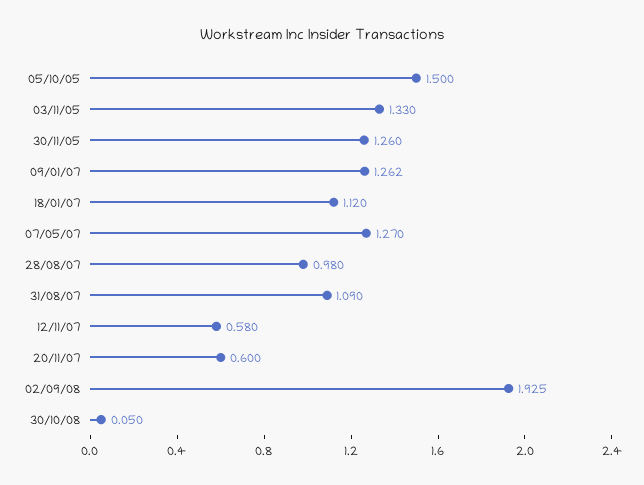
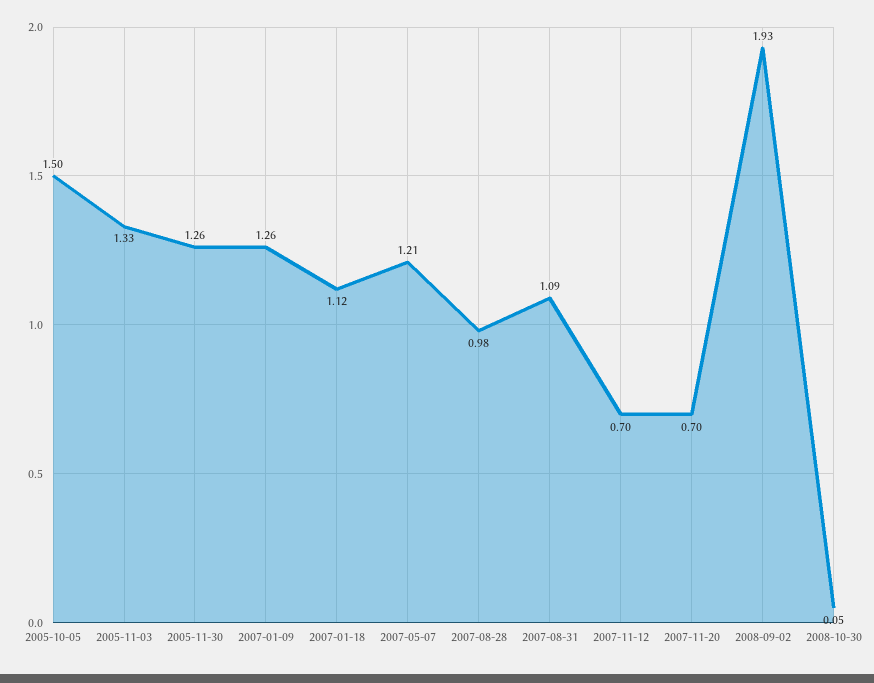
07/05/07: 1.27 -> 1.21
12/11/07: 0.58 -> 0.7
20/11/07: 0.6 -> 0.7

